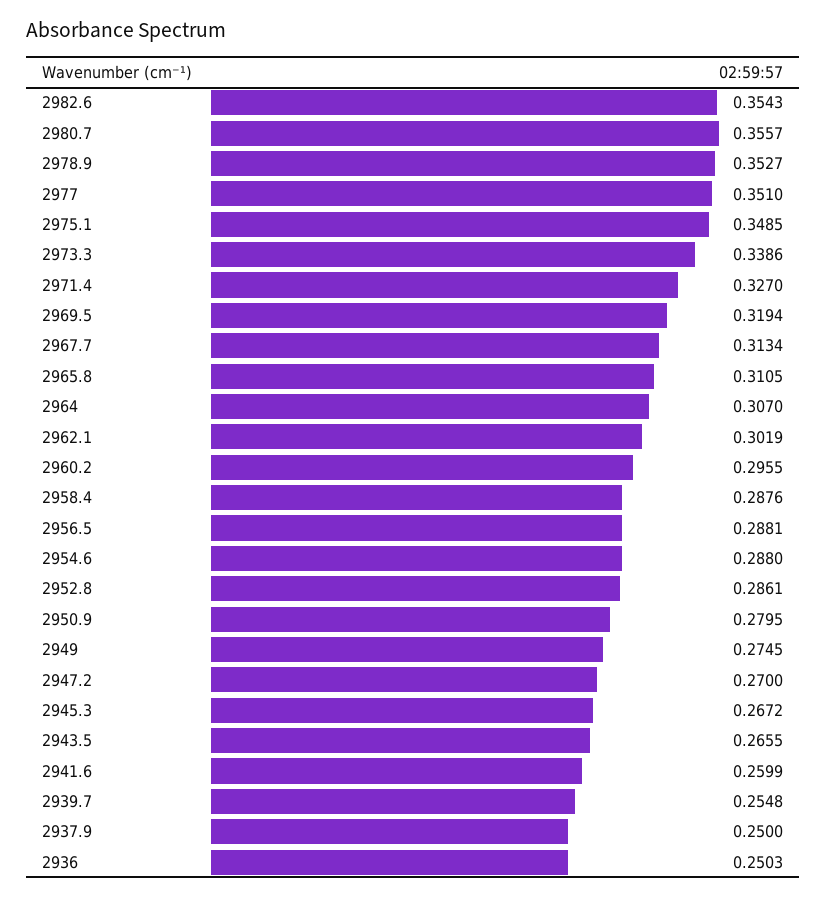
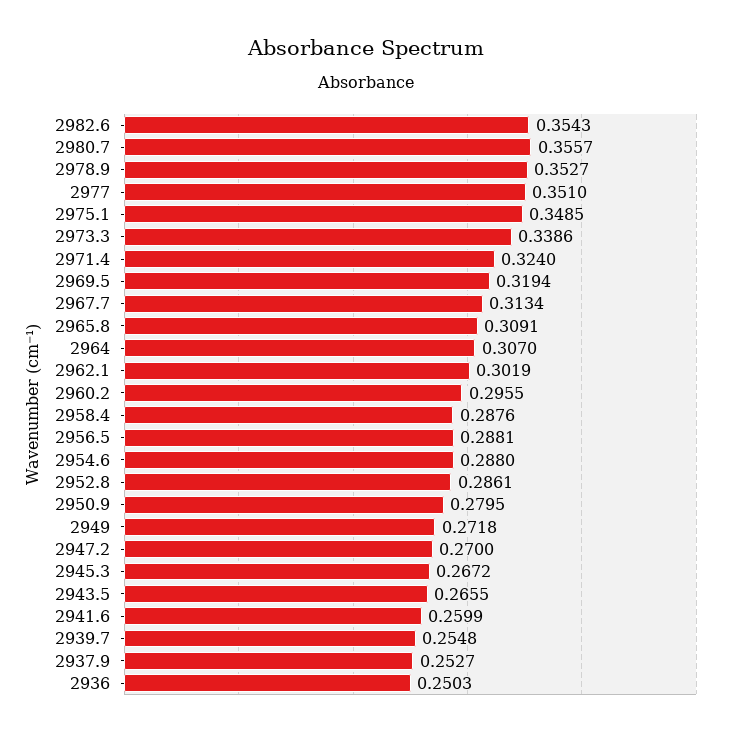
2971.4: 0.327 -> 0.324
2965.8: 0.3105 -> 0.3091
2949: 0.2745 -> 0.2718
2937.9: 0.25 -> 0.2527

